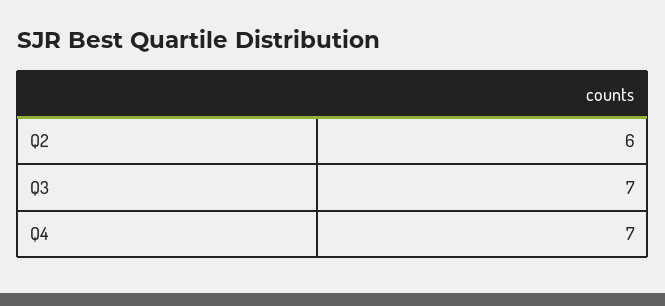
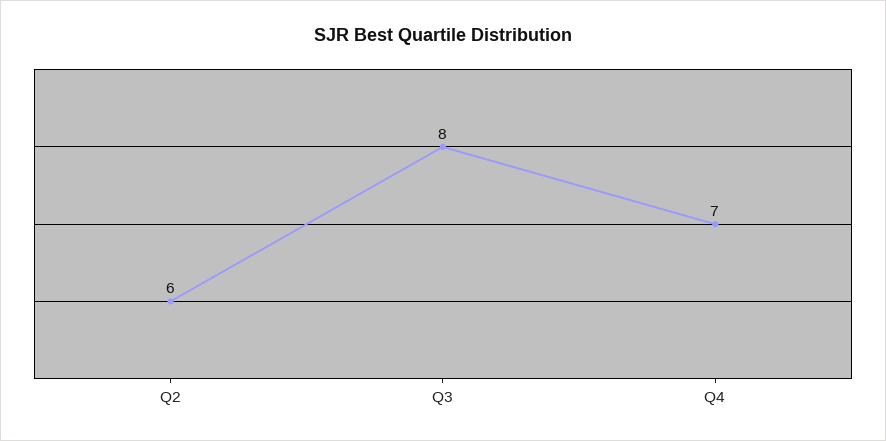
Q3: 7 -> 8

